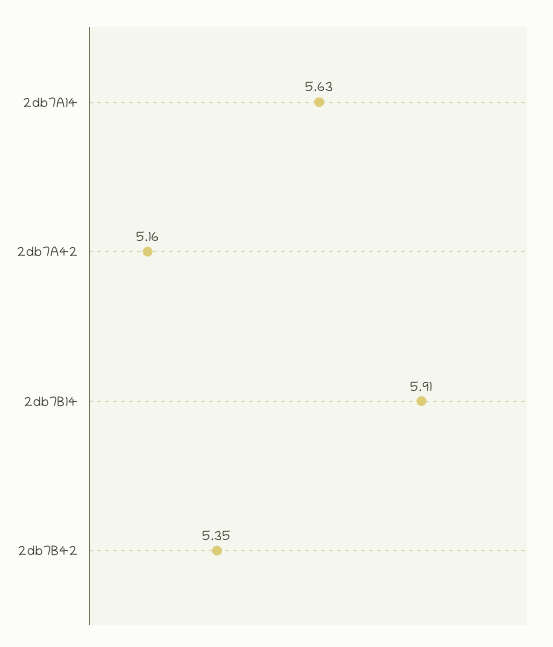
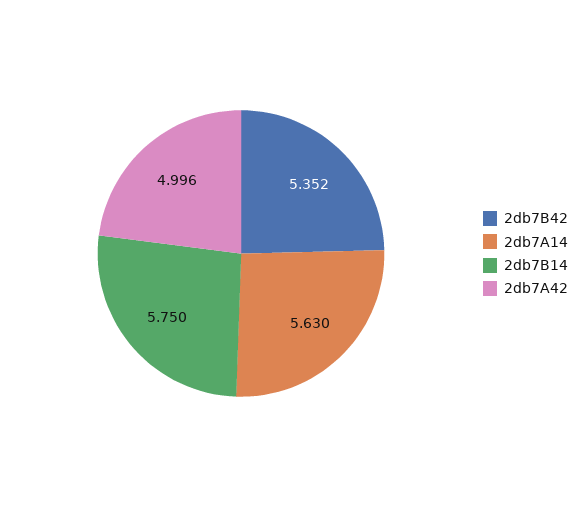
2db7A42: 5.16 -> 4.996
2db7B14: 5.91 -> 5.75

